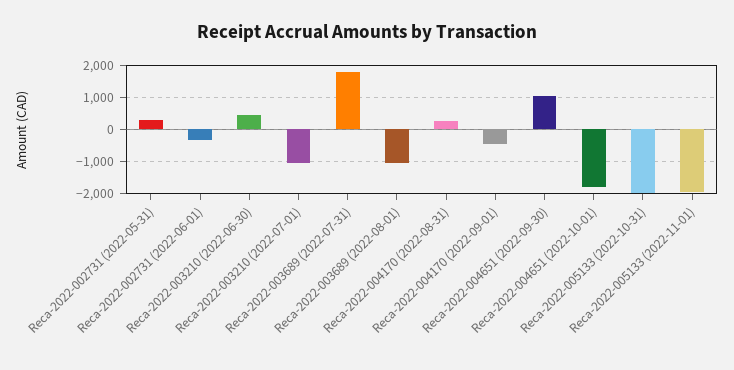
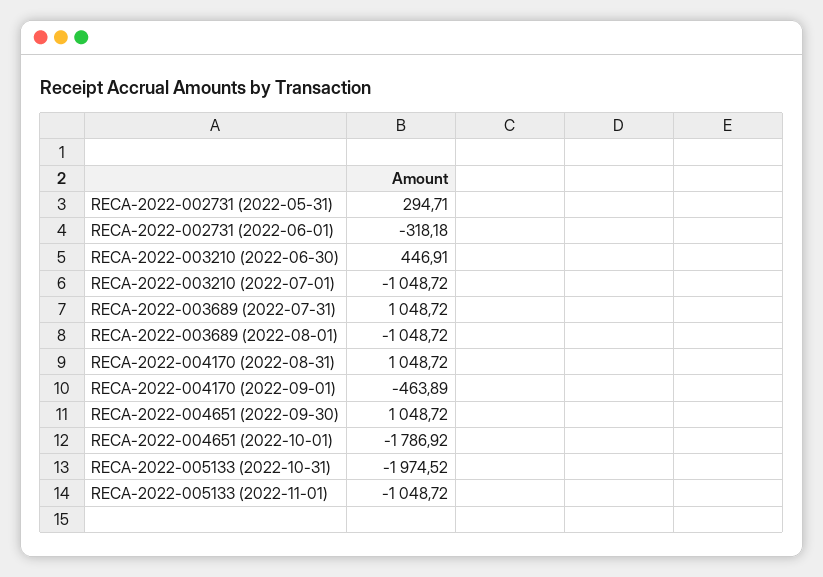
Reca-2022-003689 (2022-07-31): 1800 -> 1048.72
Reca-2022-004170 (2022-08-31): 200 -> 1048.72
Reca-2022-005133 (2022-11-01): -2000 -> -1048.72

